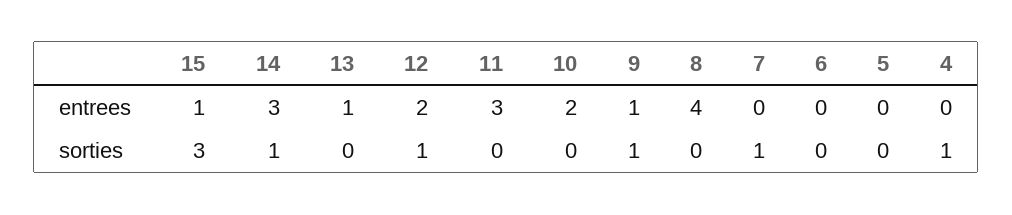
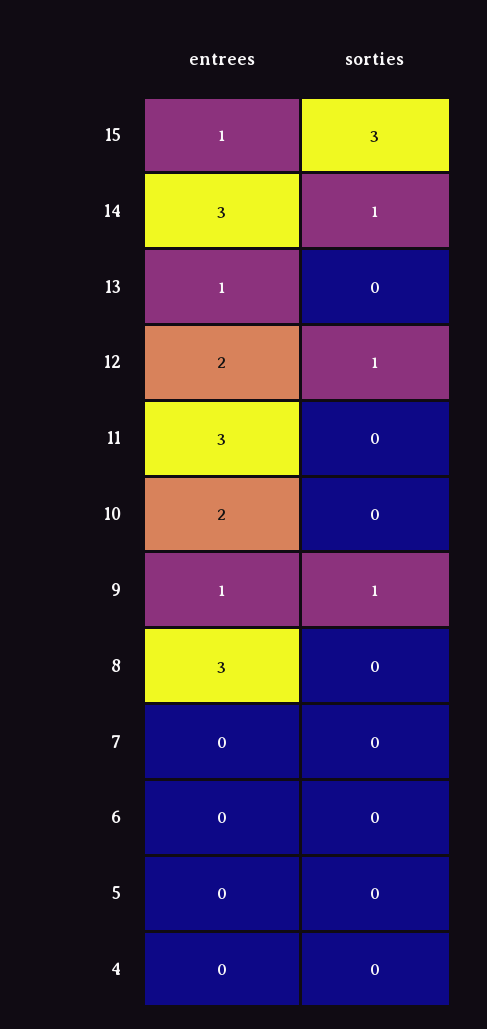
8, entrees: 4 -> 3
7, sorties: 1 -> 0
4, sorties: 1 -> 0

